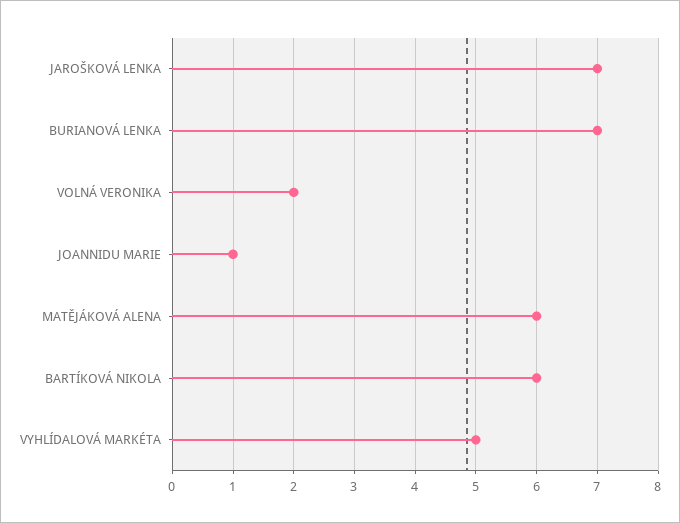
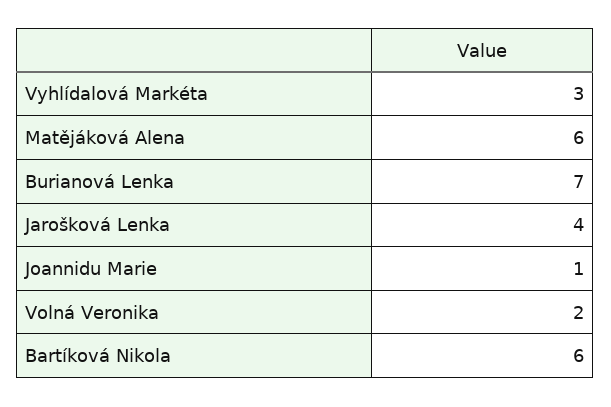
JAROŠKOVÁ LENKA: 7 -> 4
VYHLÍDALOVÁ MARKÉTA: 5 -> 3

